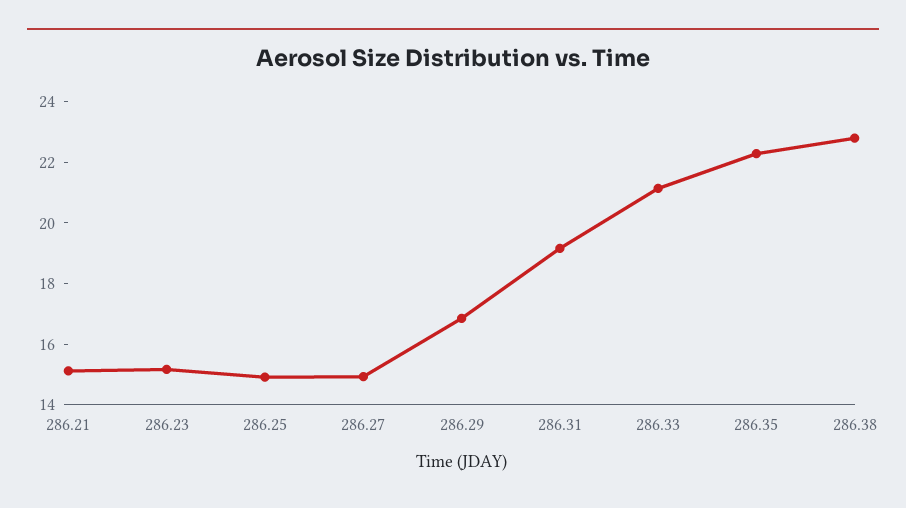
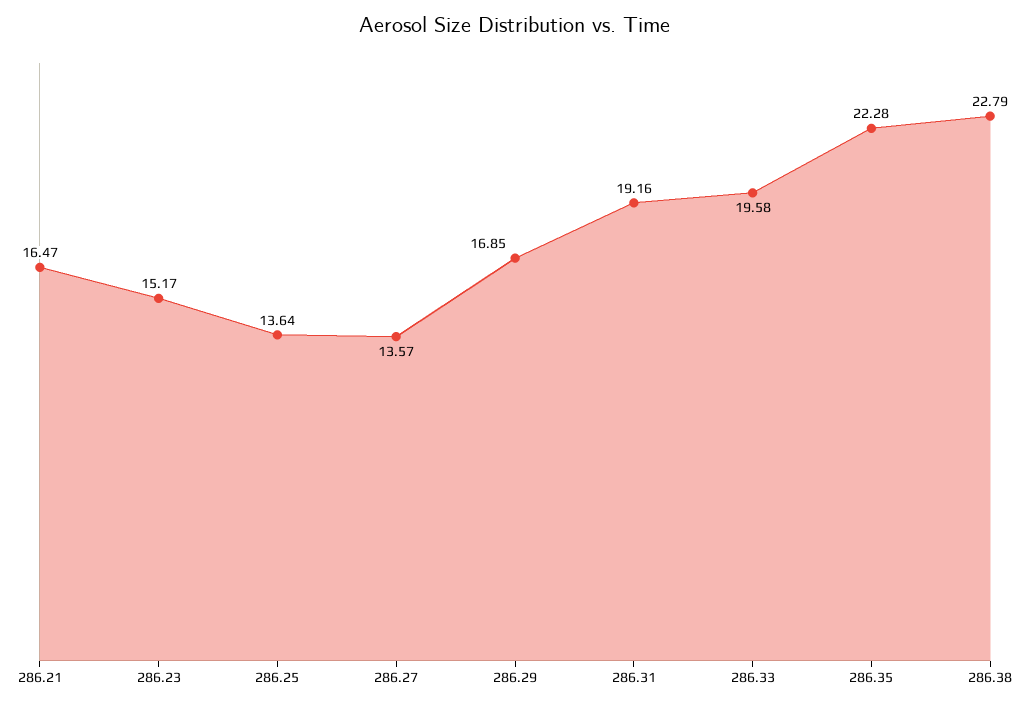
286.21: 15 -> 16.47
286.25: 15 -> 13.64
286.27: 15 -> 13.57
286.33: 21 -> 19.58

